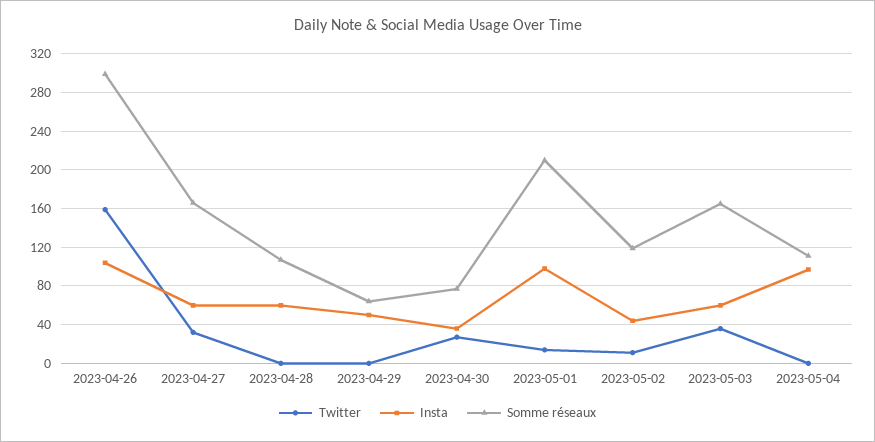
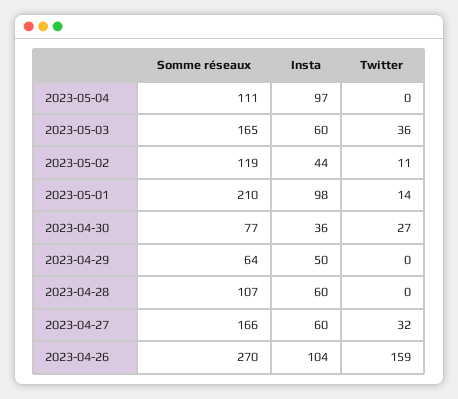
Somme réseaux, 2023-04-26: 300 -> 270

